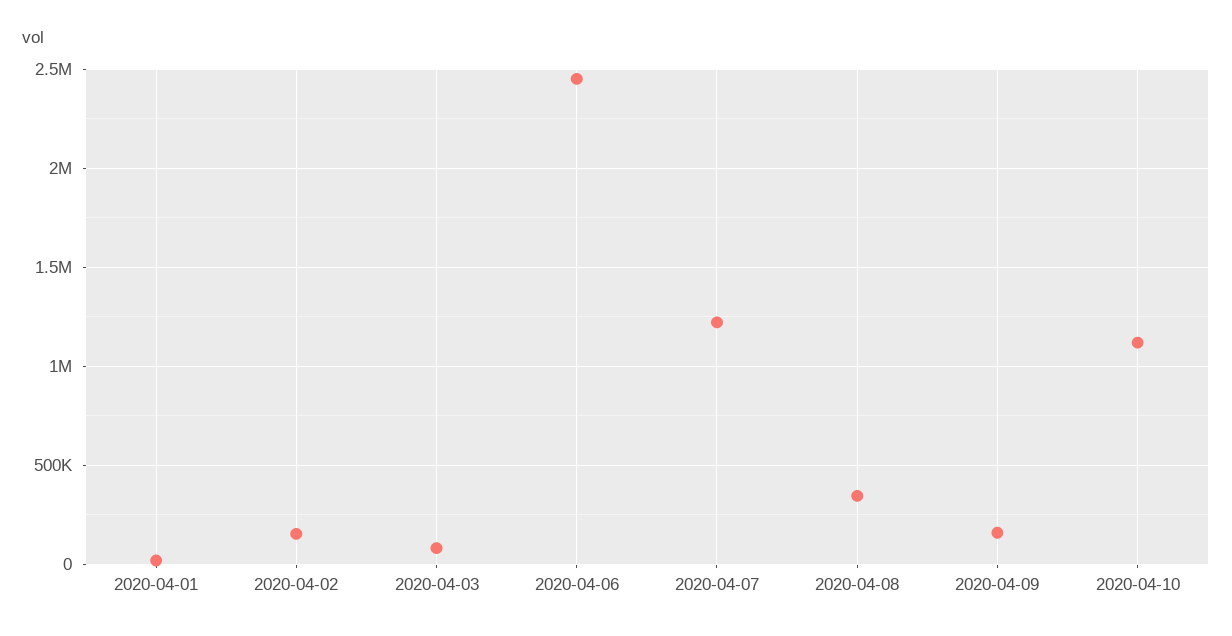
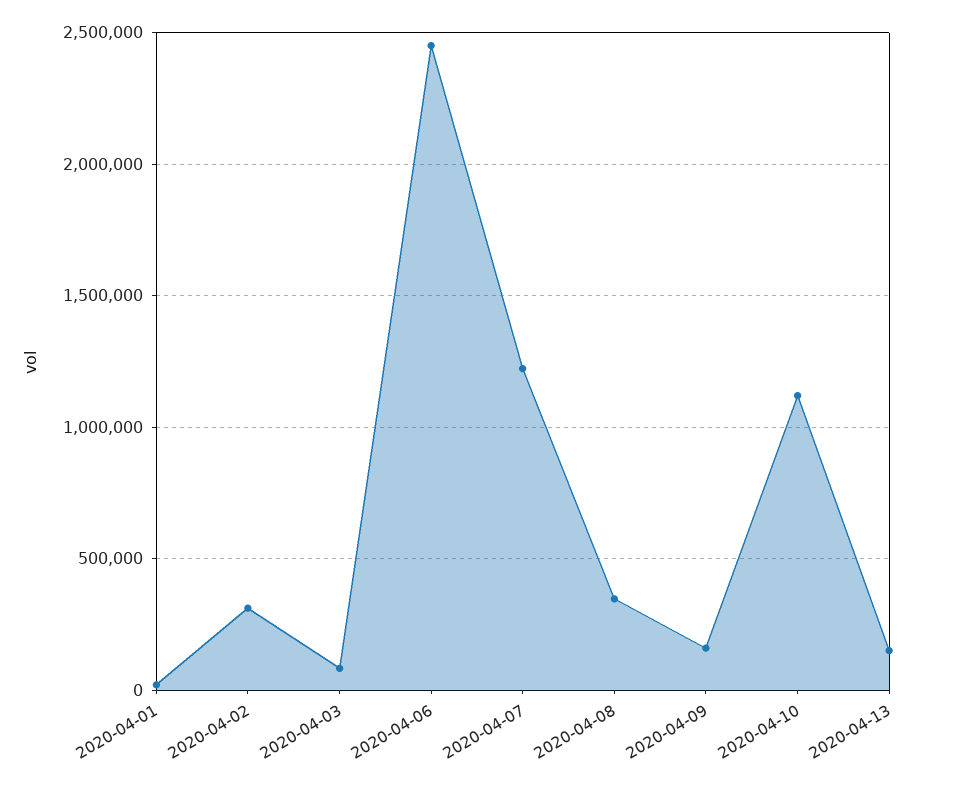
2020-04-02: 150000 -> 300000
2020-04-13: none -> 150000

